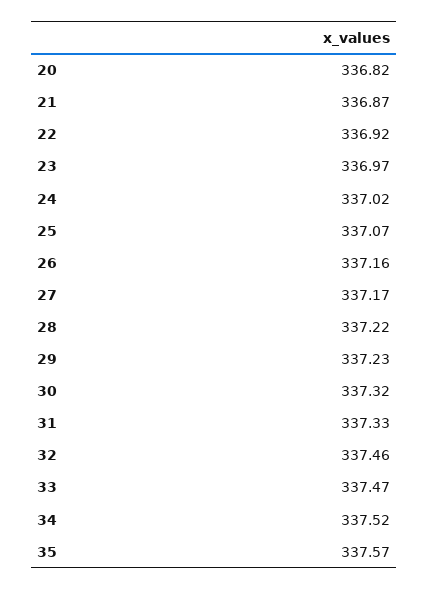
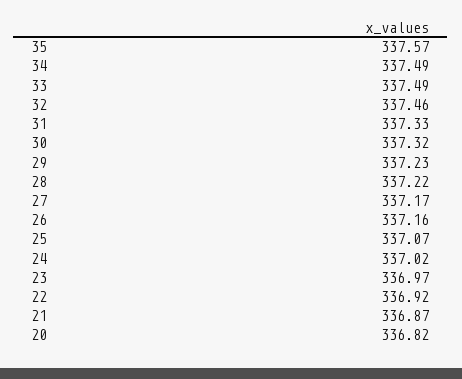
33: 337.47 -> 337.49
34: 337.52 -> 337.49

